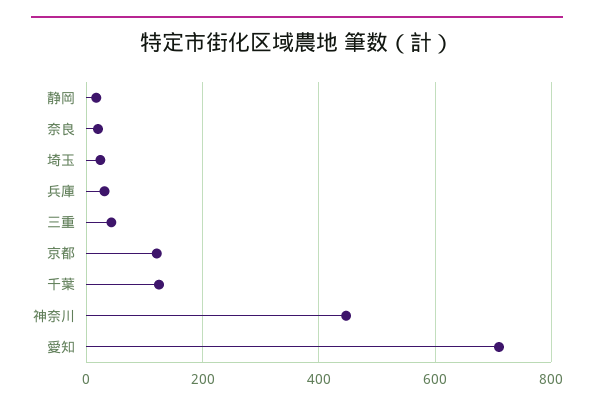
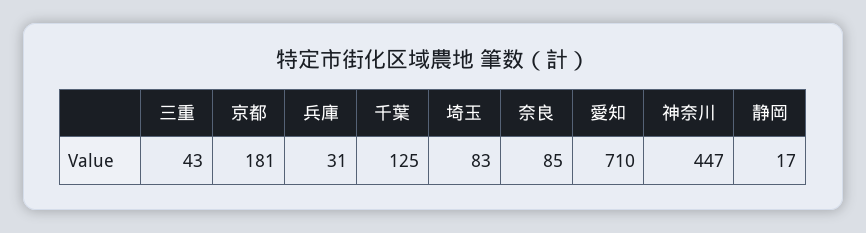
奈良: 20 -> 85
埼玉: 20 -> 83
京都: 120 -> 181

